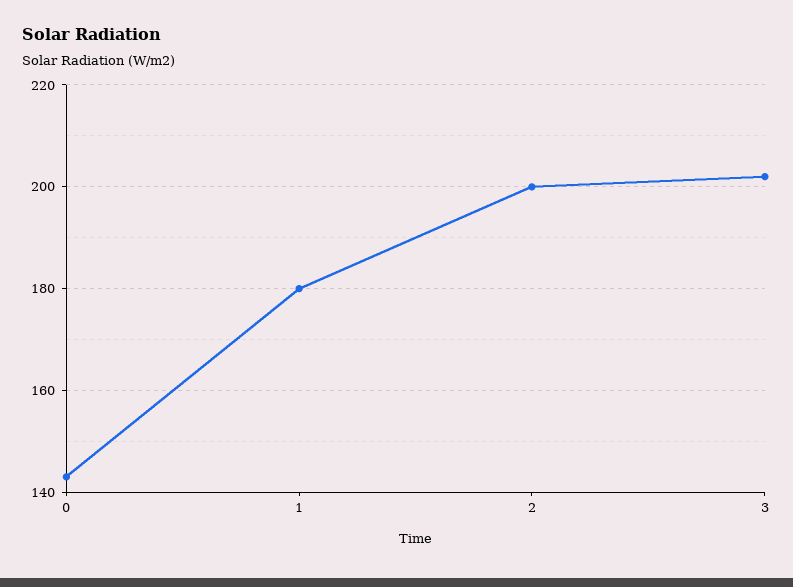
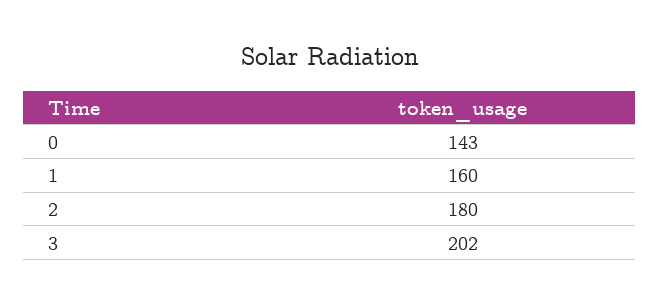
1: 180 -> 160
2: 200 -> 180

